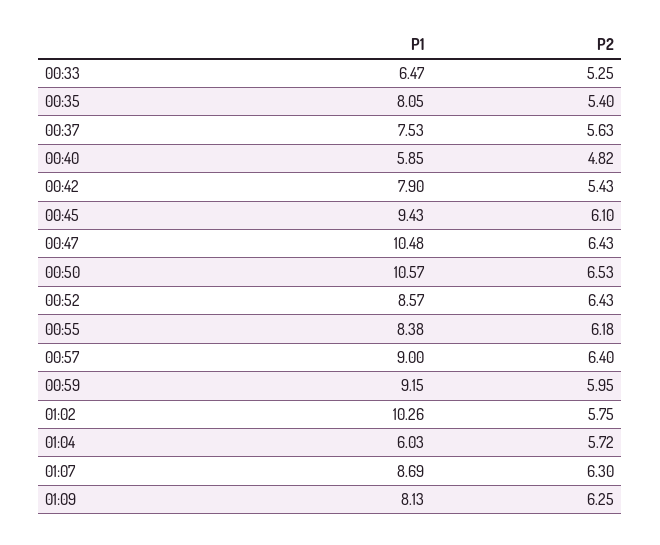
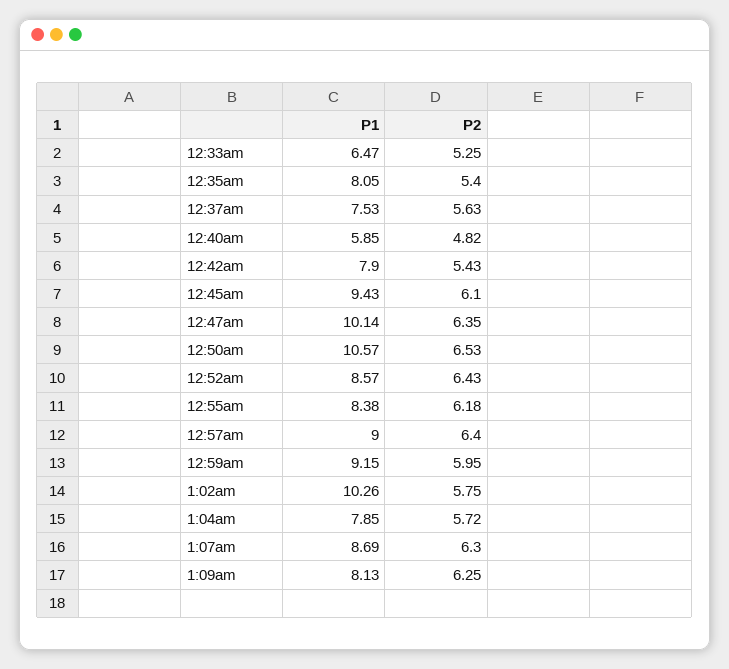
P1, 00:47: 10.48 -> 10.14
P2, 00:47: 6.43 -> 6.35
P1, 01:04: 6.03 -> 7.85

